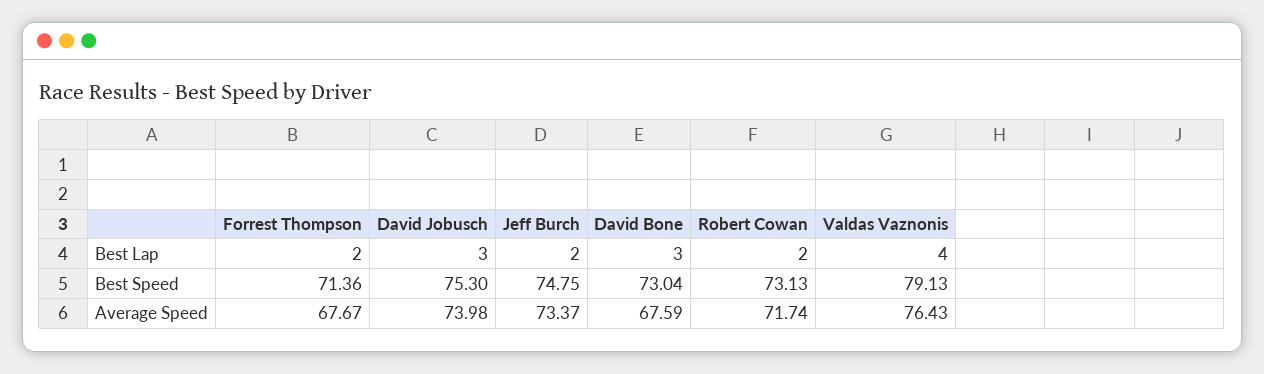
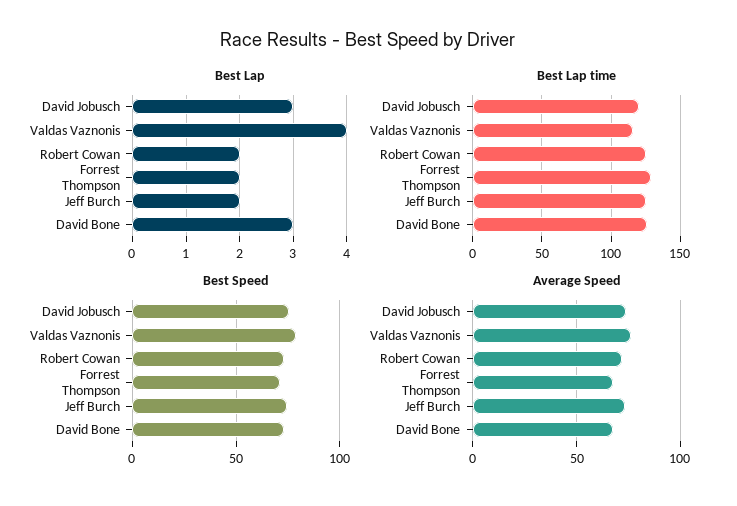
Best Lap time, David Jobusch: none -> 120
Best Lap time, Valdas Vaznonis: none -> 115
Best Lap time, Robert Cowan: none -> 125
Best Lap time, Forrest Thompson: none -> 130
Best Lap time, Jeff Burch: none -> 125
Best Lap time, David Bone: none -> 125

